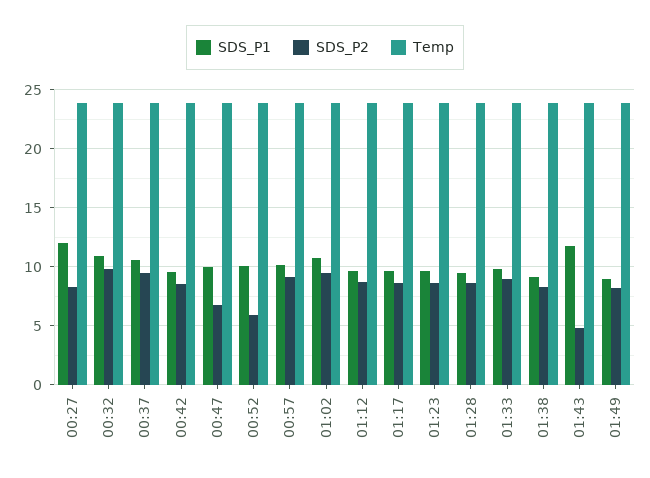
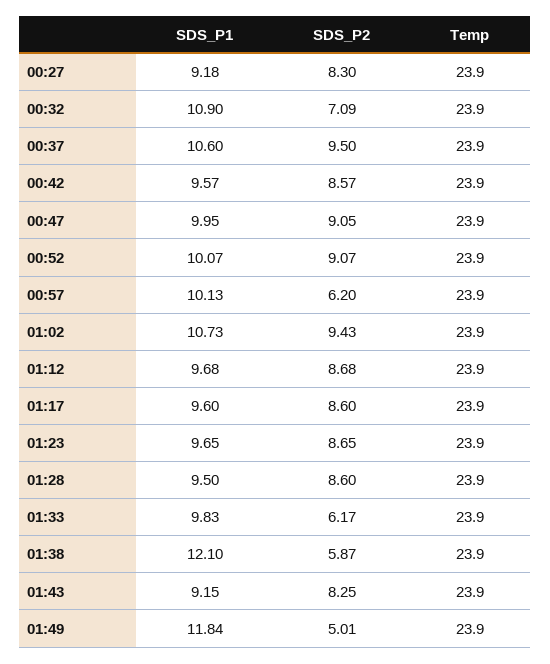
SDS_P1, 00:27: 12 -> 9.18
SDS_P2, 00:32: 10 -> 7.09
SDS_P2, 00:47: 7 -> 9.05
SDS_P2, 00:52: 6 -> 9.07
SDS_P2, 00:57: 9 -> 6.2
SDS_P2, 01:33: 9 -> 6.17
SDS_P1, 01:38: 9 -> 12.1
SDS_P2, 01:38: 8 -> 5.87
SDS_P1, 01:43: 12 -> 9.15
SDS_P2, 01:43: 5 -> 8.25
SDS_P1, 01:49: 9 -> 11.84
SDS_P2, 01:49: 8 -> 5.01

